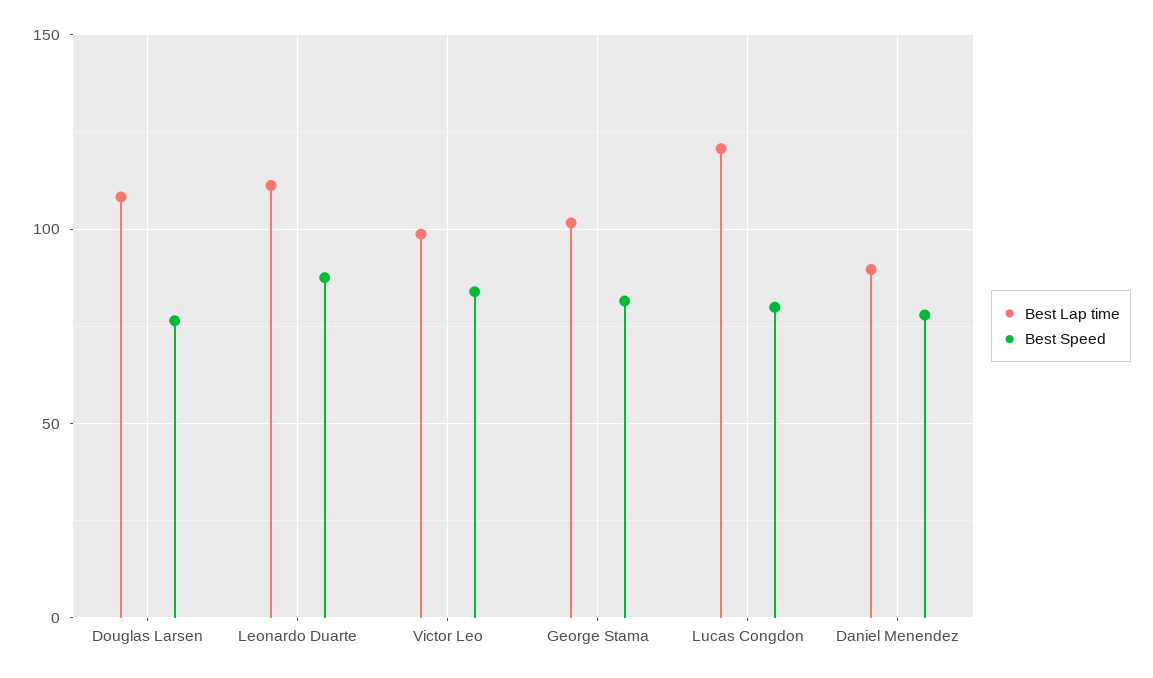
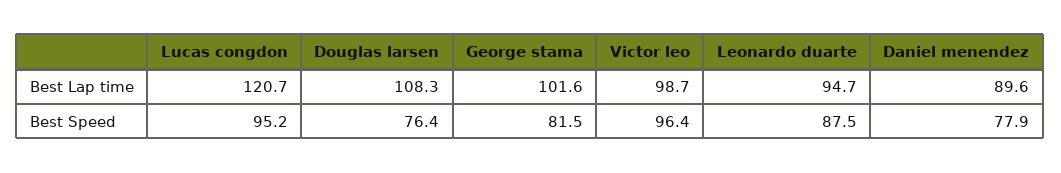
Best Lap time, Leonardo Duarte: 110 -> 94.7
Best Speed, Victor Leo: 85 -> 96.4
Best Speed, Lucas Congdon: 80 -> 95.2

